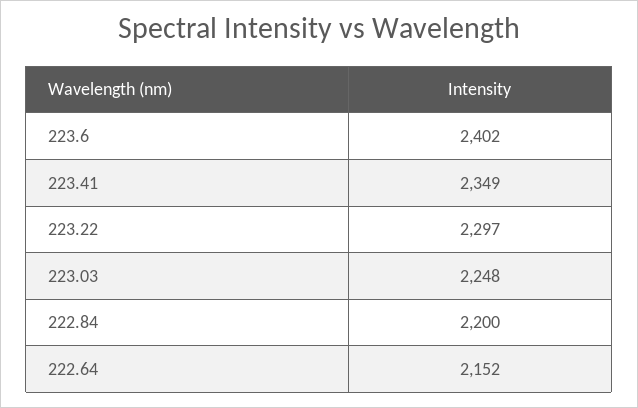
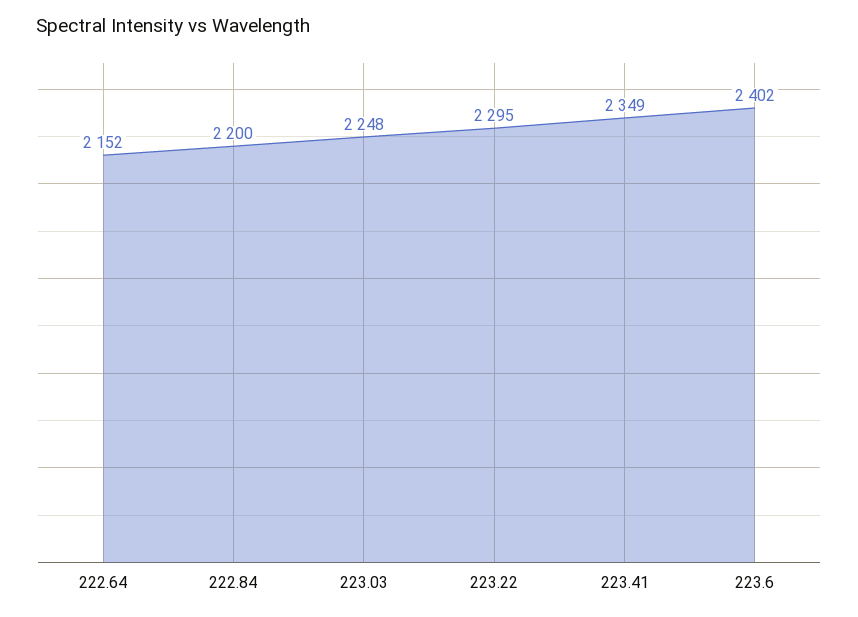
223.22: 2297 -> 2295

